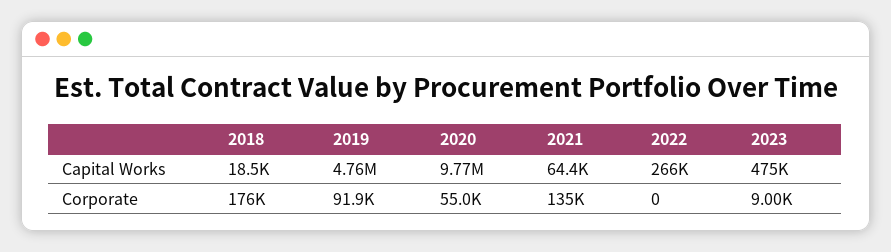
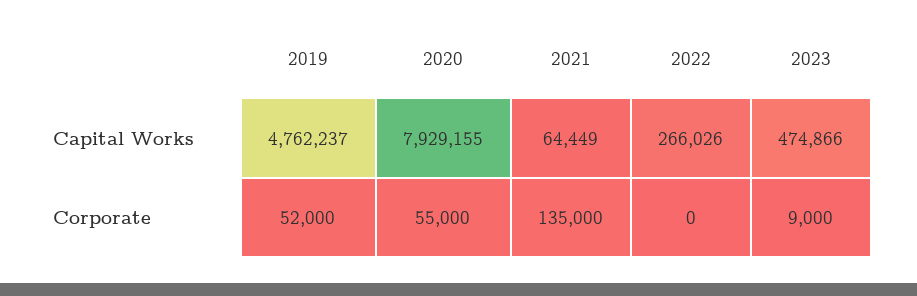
2018, Capital Works: 18500 -> none
2020, Capital Works: 9770000 -> 7929155
2018, Corporate: 176000 -> none
2019, Corporate: 91900 -> 52000

